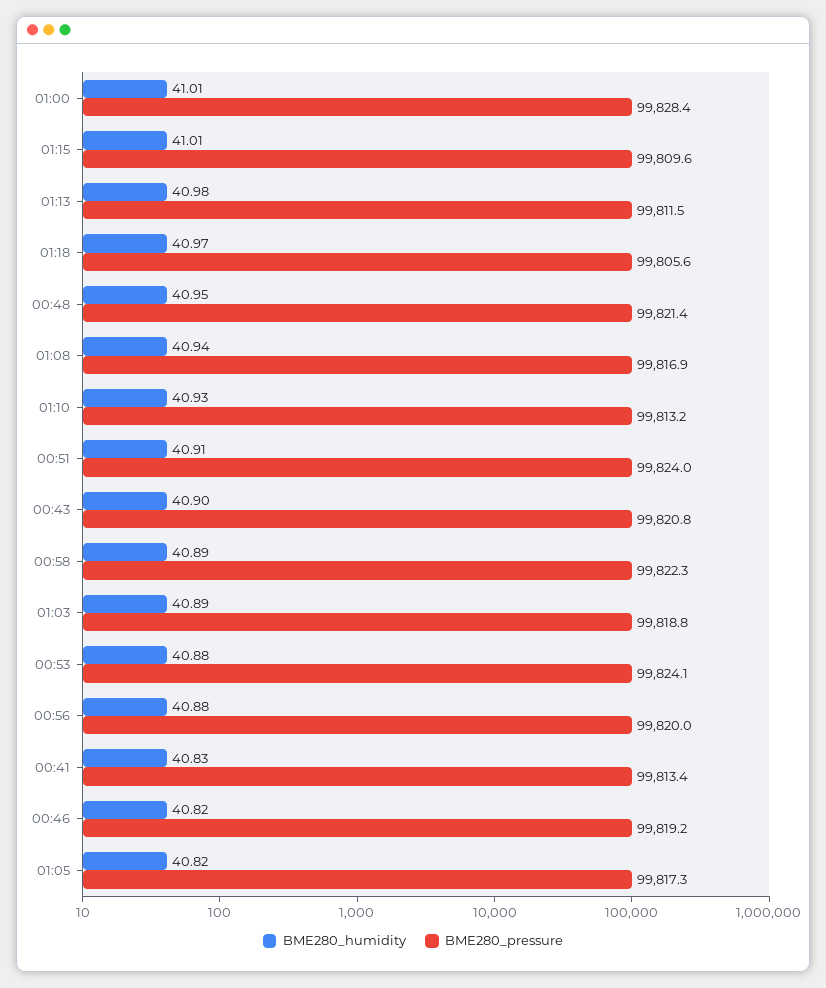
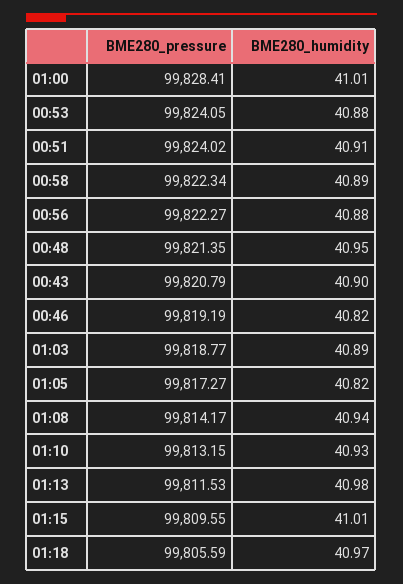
BME280_pressure, 01:08: 99816.9 -> 99814.17
BME280_pressure, 00:56: 99820 -> 99822.27
BME280_humidity, 00:41: 40.83 -> none
BME280_pressure, 00:41: 99813.4 -> none

